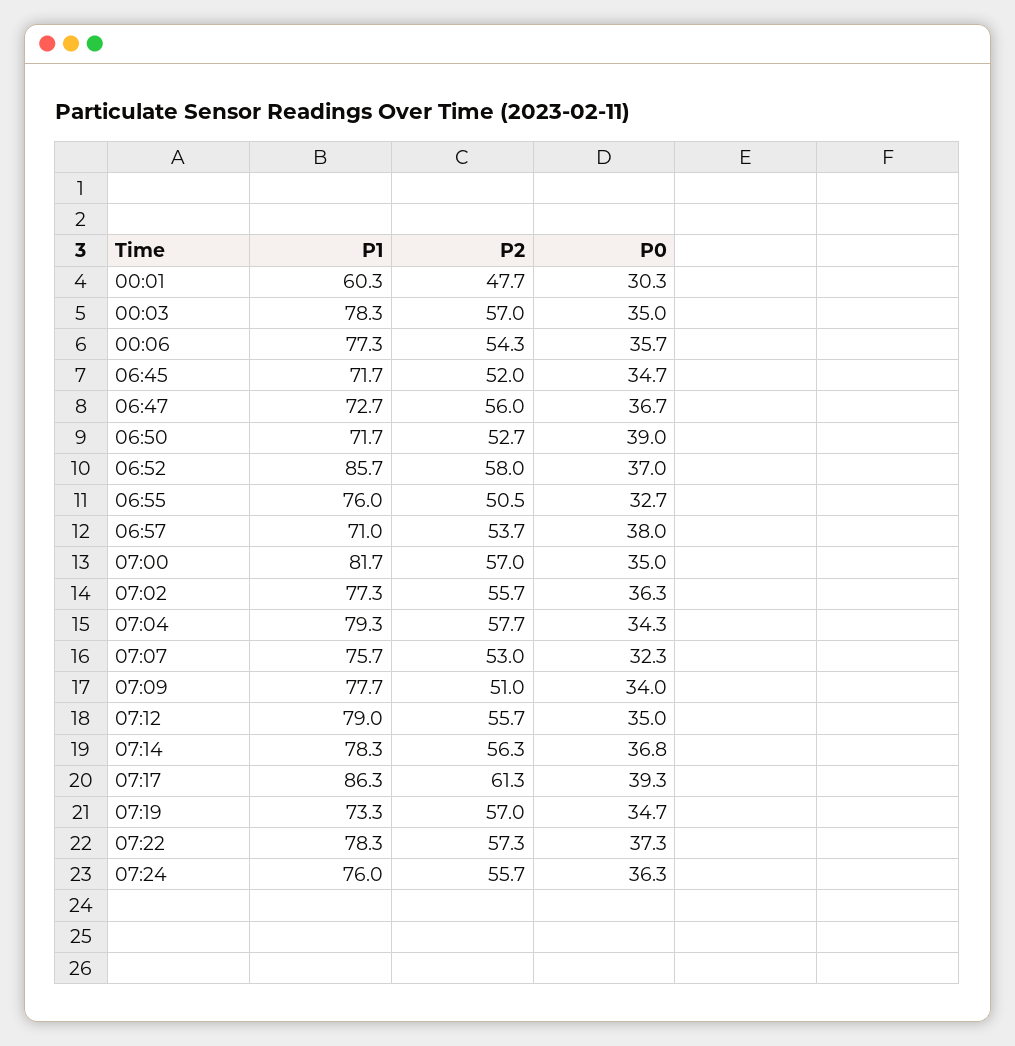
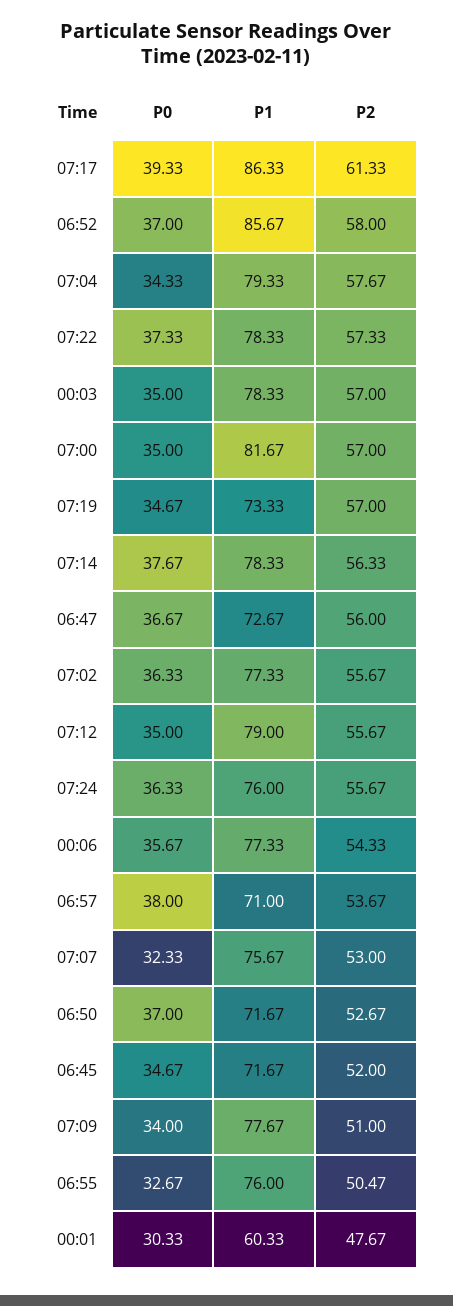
P0, 06:50: 39 -> 37
P0, 07:14: 36.8 -> 37.67

